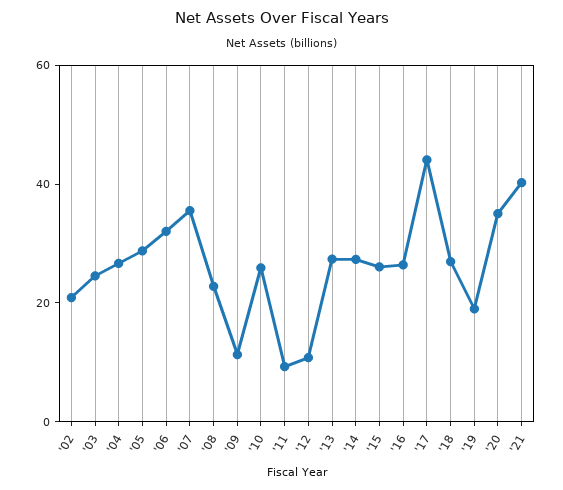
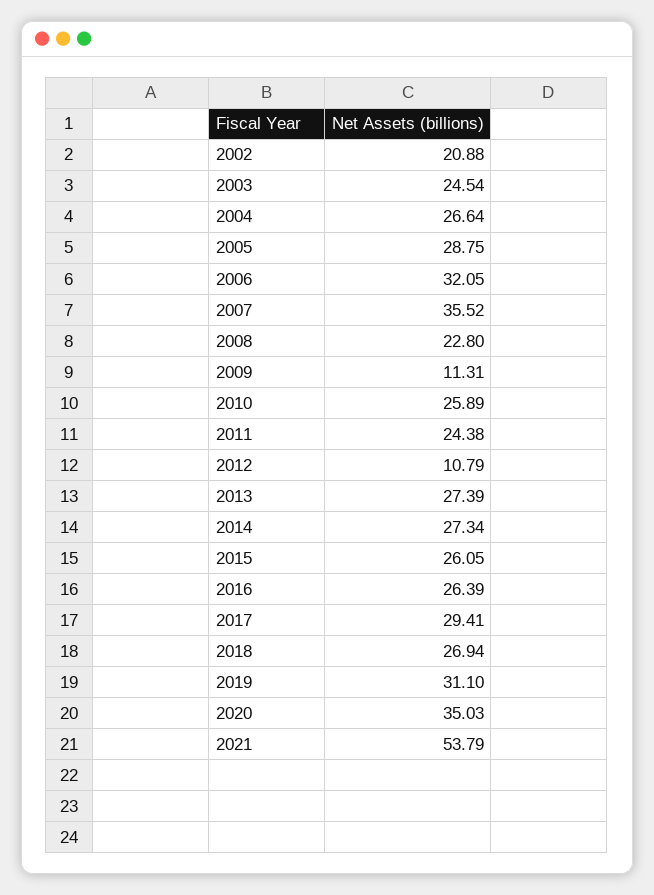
'11: 10 -> 24.38
'17: 45 -> 29.41
'19: 20 -> 31.1
'21: 40 -> 53.79

